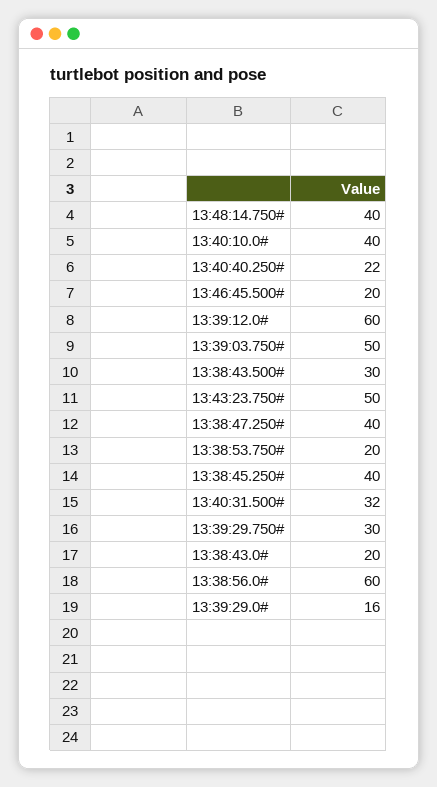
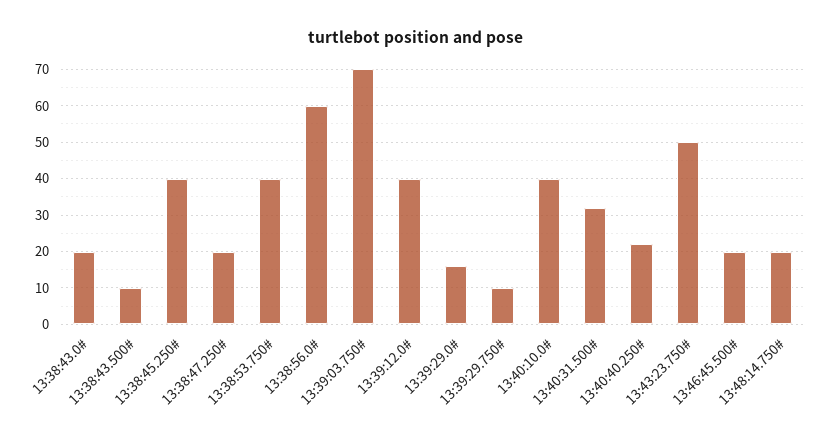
13:48:14.750#: 40 -> 20
13:39:12.0#: 60 -> 40
13:39:03.750#: 50 -> 70
13:38:43.500#: 30 -> 10
13:38:47.250#: 40 -> 20
13:38:53.750#: 20 -> 40
13:39:29.750#: 30 -> 10

